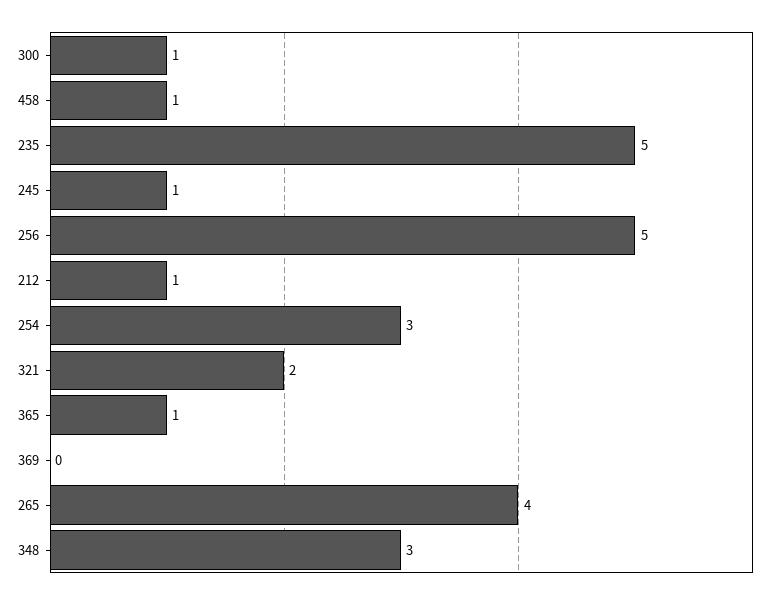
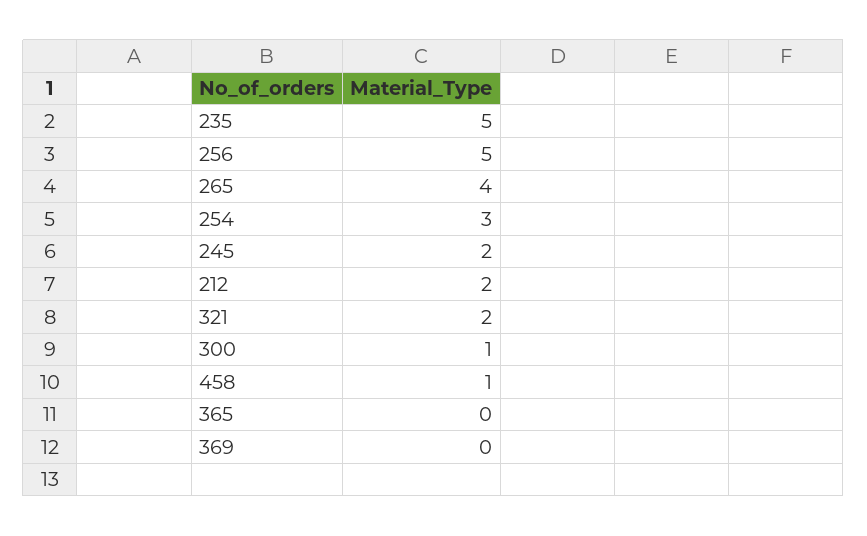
245: 1 -> 2
212: 1 -> 2
365: 1 -> 0
348: 3 -> none

